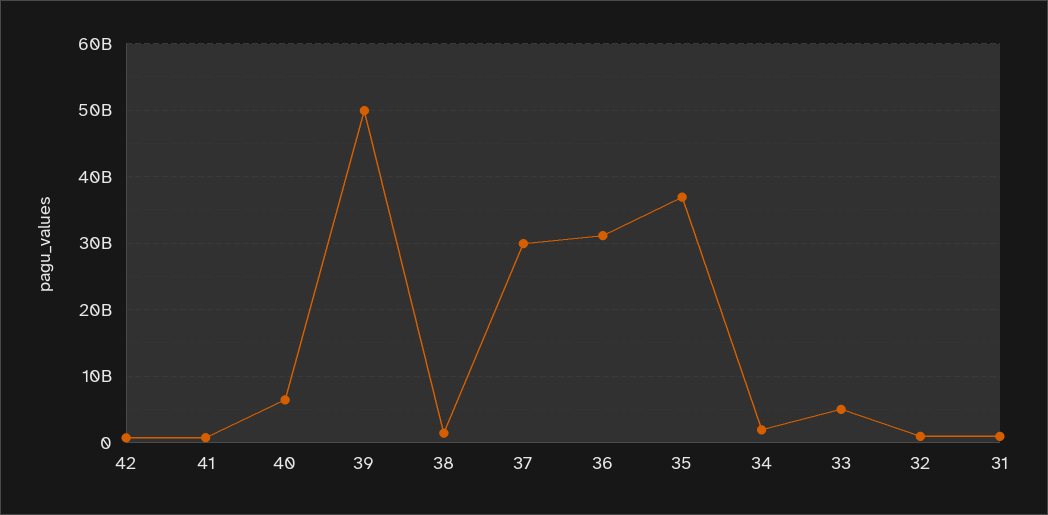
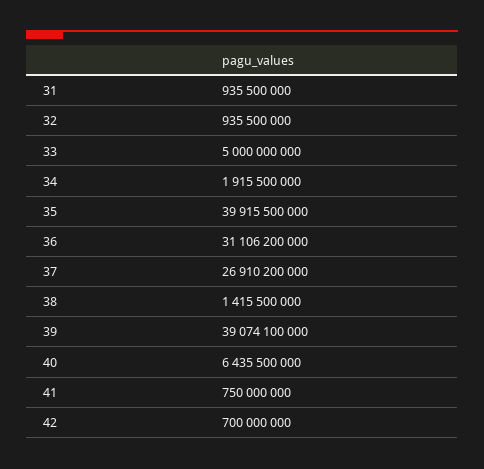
39: 50000000000 -> 39074100000
37: 30000000000 -> 26910200000
35: 37000000000 -> 39915500000

